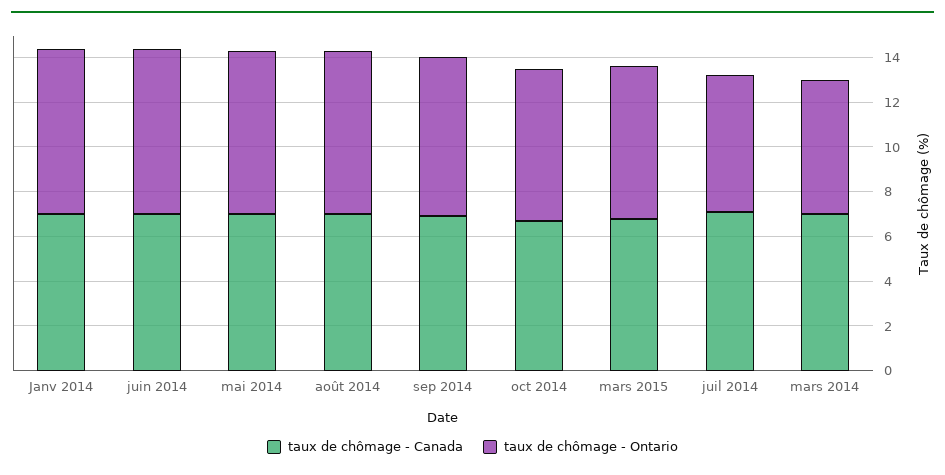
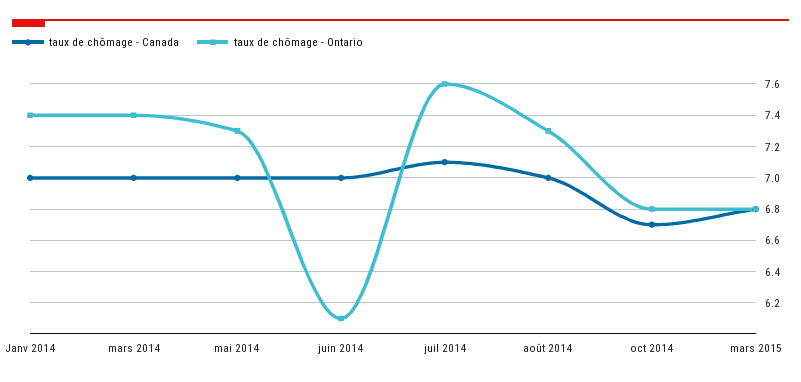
taux de chômage - Ontario, juin 2014: 7.5 -> 6.1
taux de chômage - Canada, sep 2014: 7 -> none
taux de chômage - Ontario, sep 2014: 7 -> none
taux de chômage - Ontario, juil 2014: 6 -> 7.6
taux de chômage - Ontario, mars 2014: 6 -> 7.4

